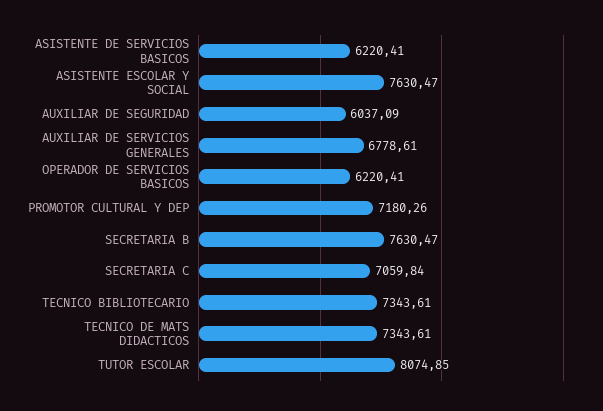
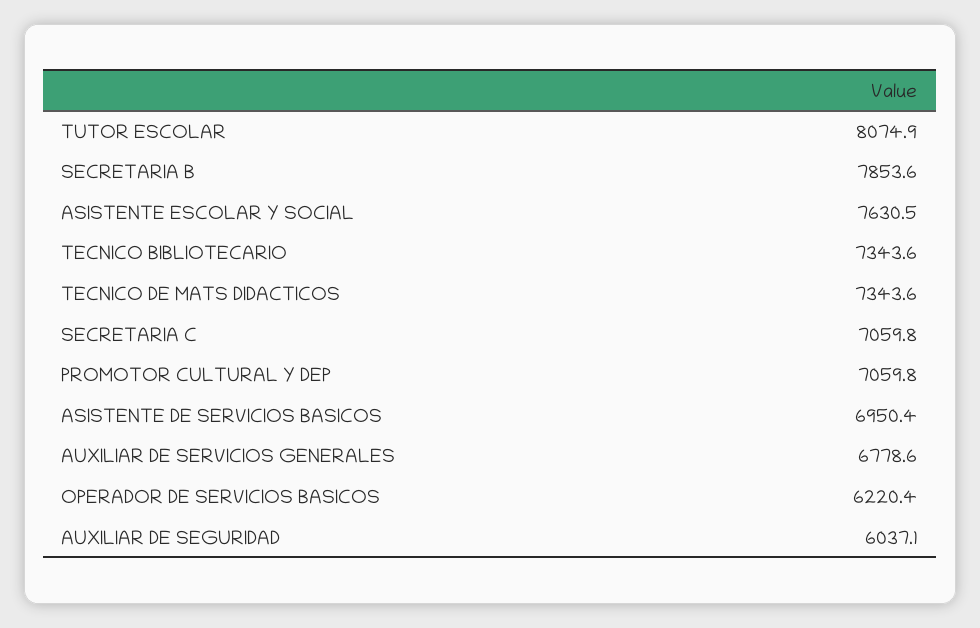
ASISTENTE DE SERVICIOS BASICOS: 6220.41 -> 6950.4
PROMOTOR CULTURAL Y DEP: 7180.26 -> 7059.8
SECRETARIA B: 7630.47 -> 7853.6

